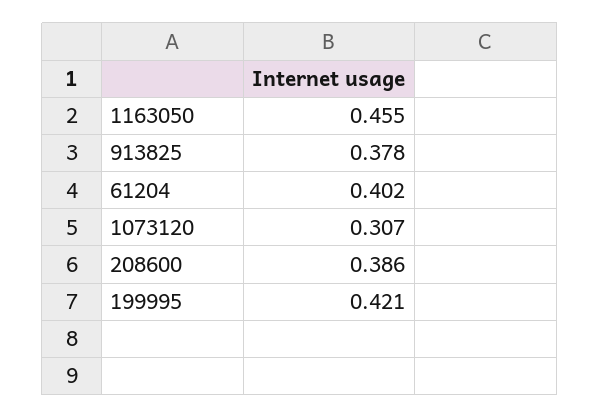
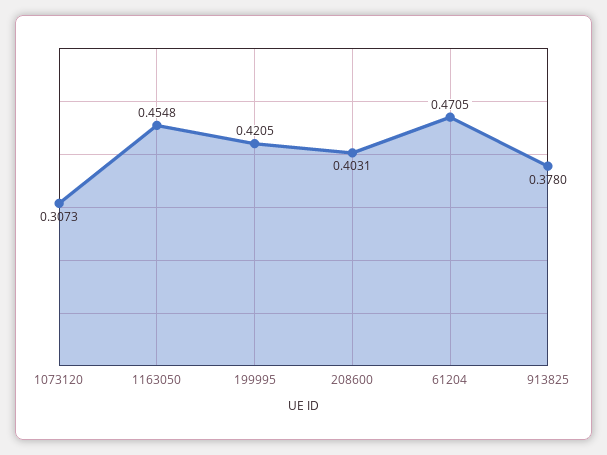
61204: 0.402 -> 0.4705
208600: 0.386 -> 0.4031

